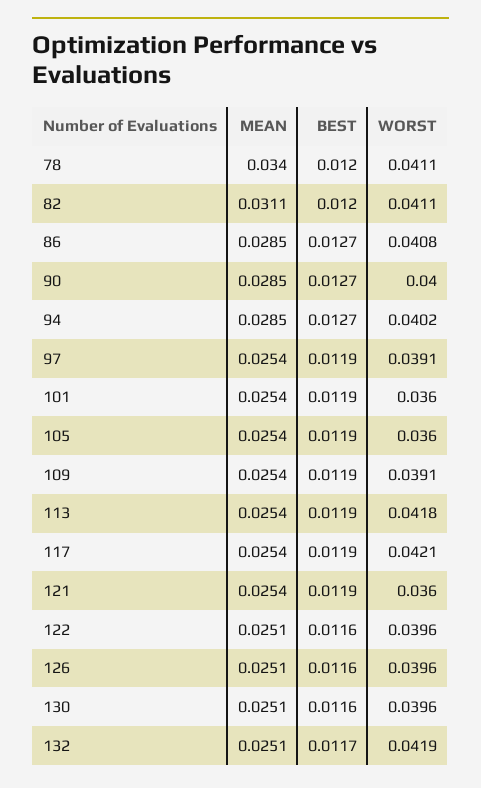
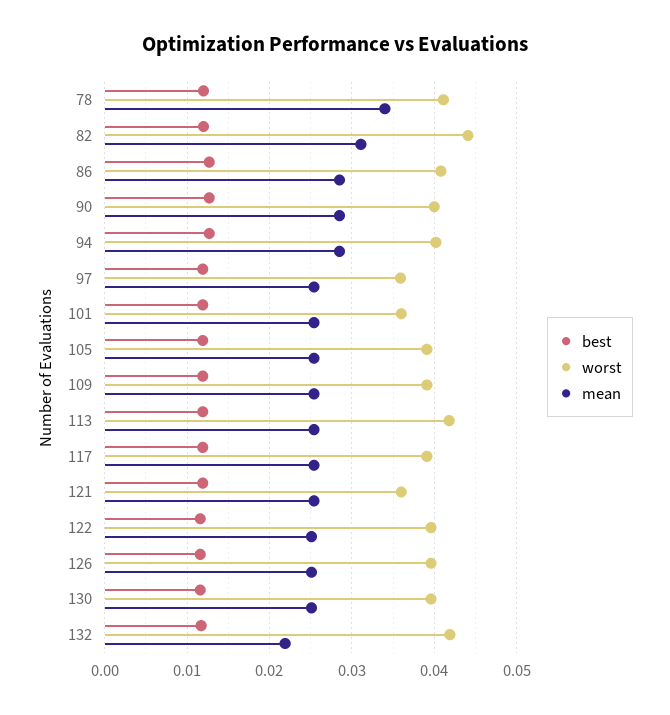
WORST, 82: 0.0411 -> 0.044
WORST, 97: 0.0391 -> 0.036
WORST, 105: 0.036 -> 0.039
WORST, 117: 0.0421 -> 0.039
MEAN, 132: 0.0251 -> 0.022

